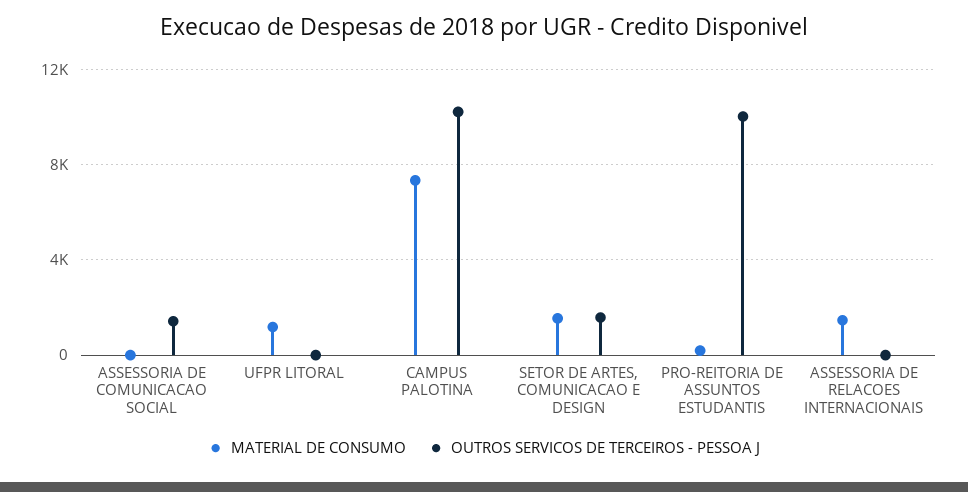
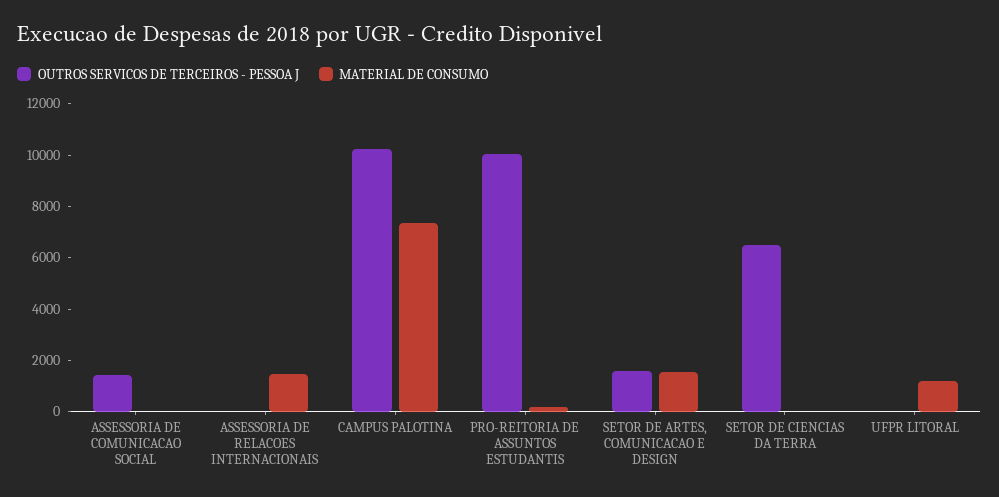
OUTROS SERVICOS DE TERCEIROS - PESSOA J, SETOR DE CIENCIAS DA TERRA: none -> 6500
MATERIAL DE CONSUMO, SETOR DE CIENCIAS DA TERRA: none -> 0

